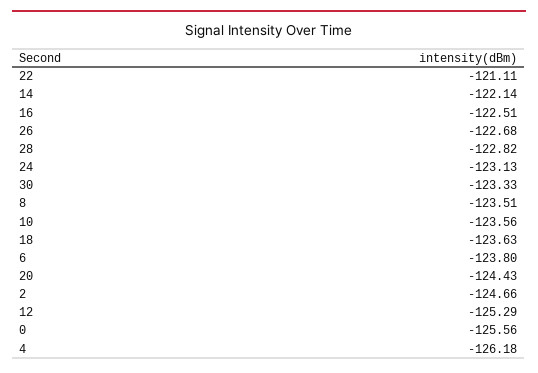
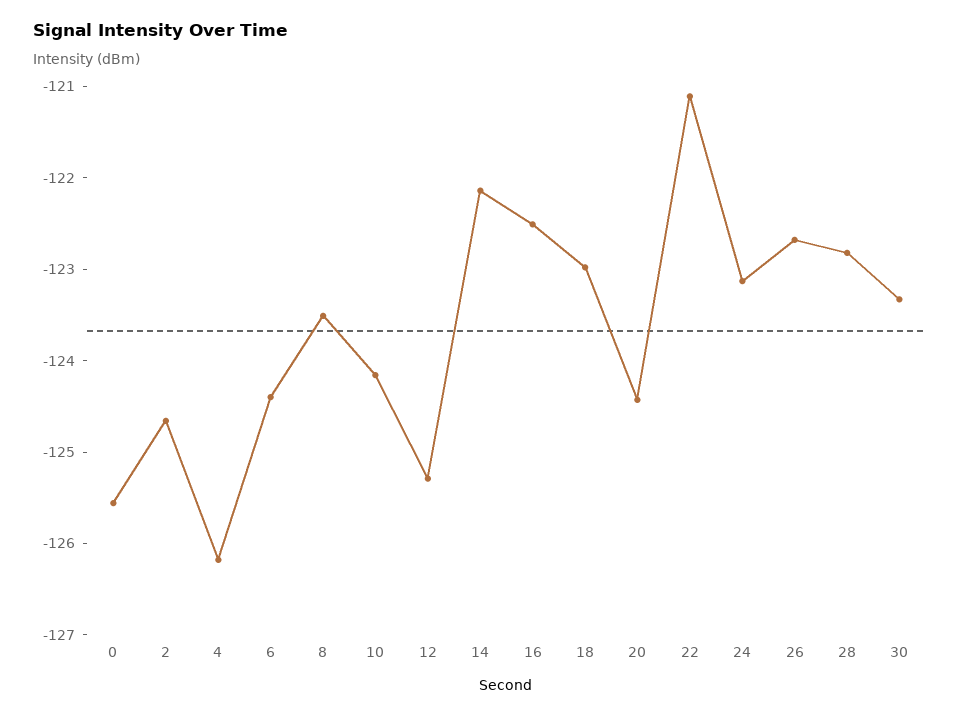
10: -123.56 -> -124.2
18: -123.63 -> -123
6: -123.8 -> -124.4

